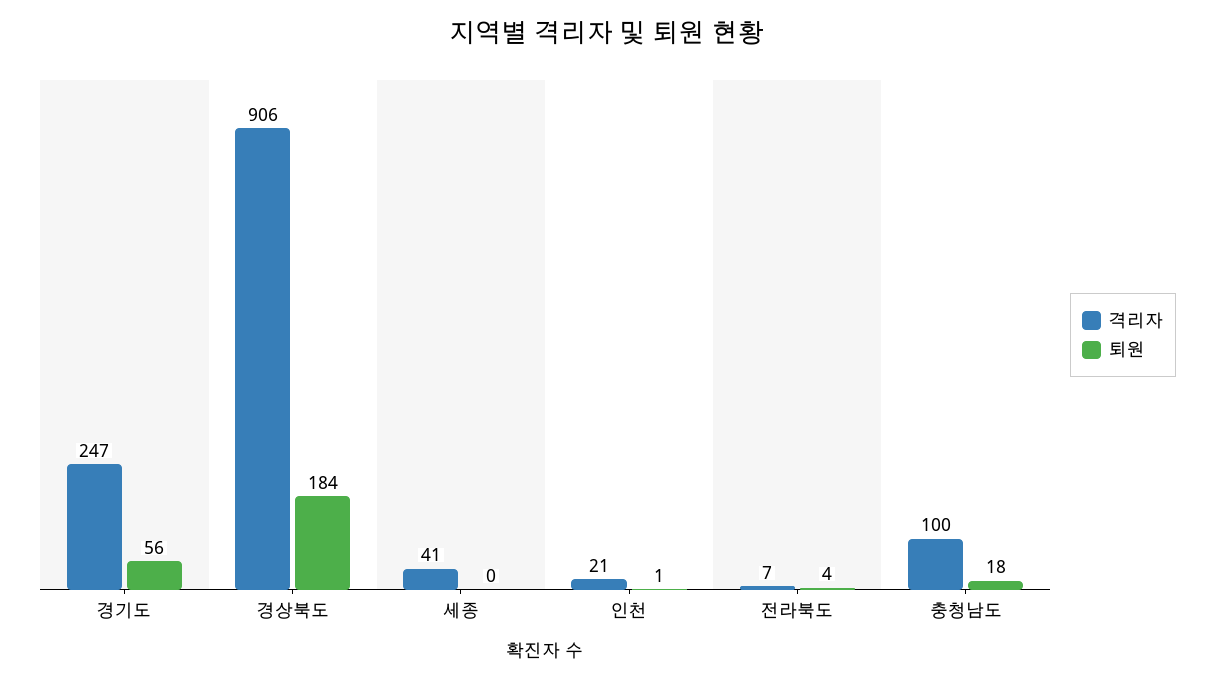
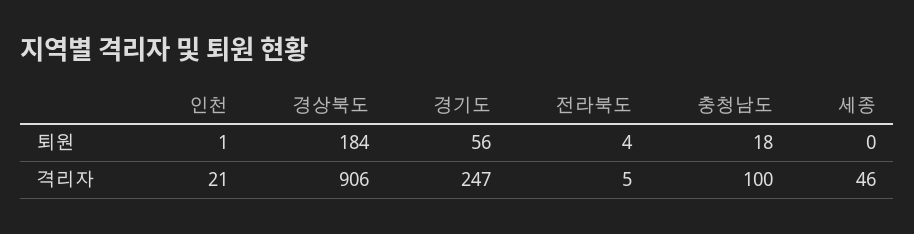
격리자, 세종: 41 -> 46
격리자, 전라북도: 7 -> 5

